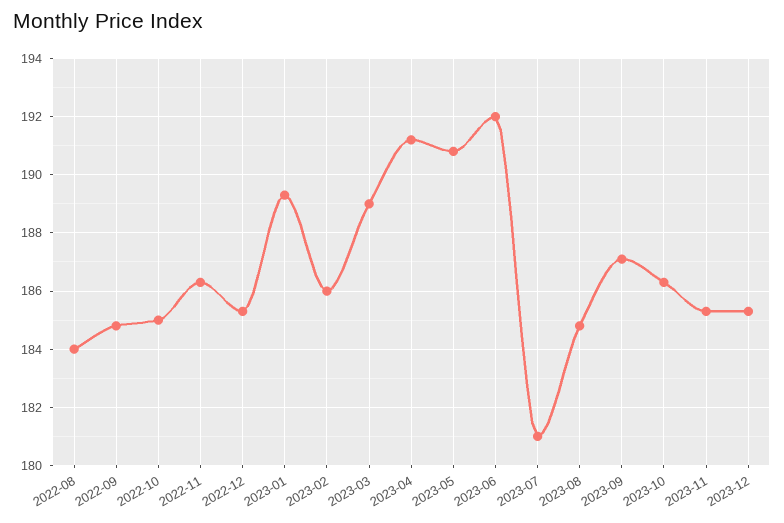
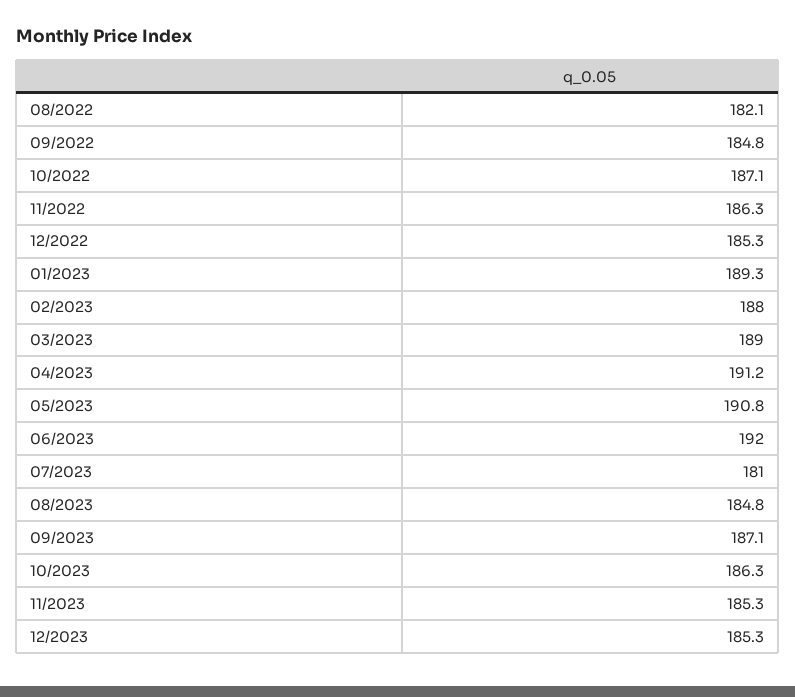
2022-08: 184 -> 182.1
2022-10: 185 -> 187.1
2023-02: 186 -> 188

